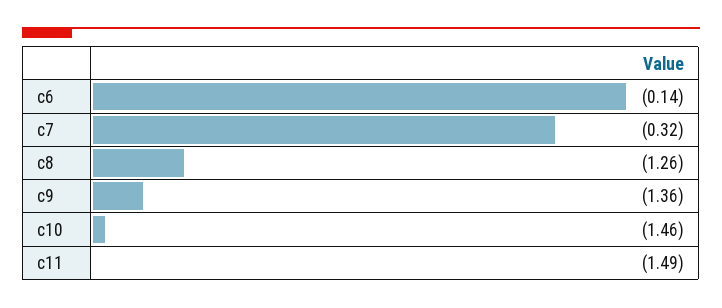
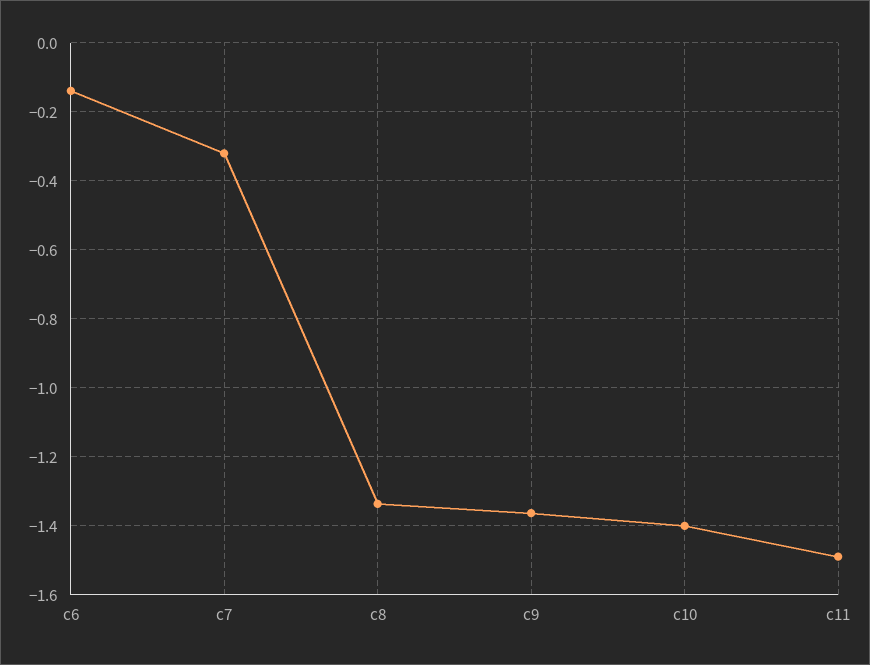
c8: -1.26 -> -1.34
c10: -1.46 -> -1.4

